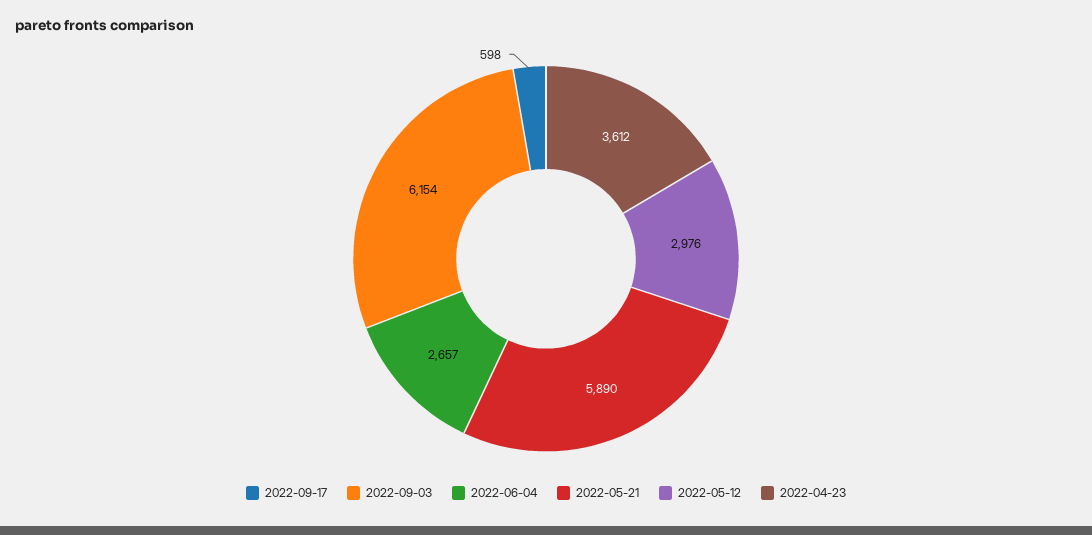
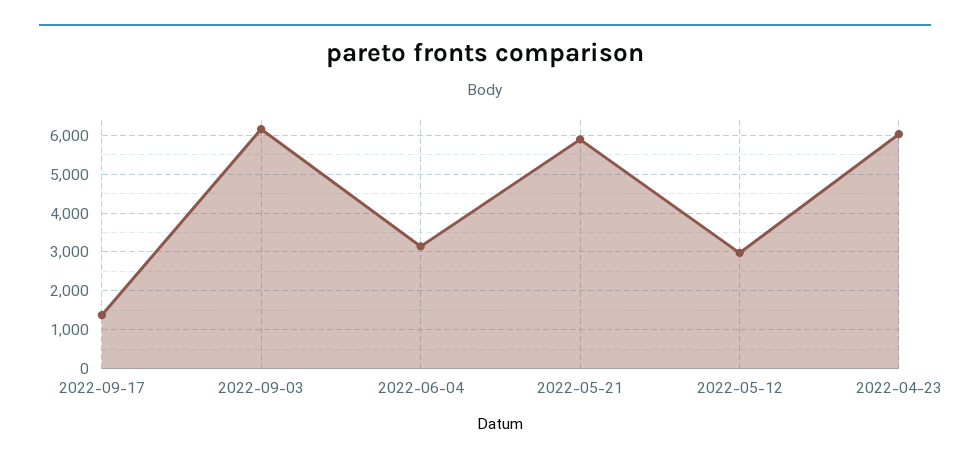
2022-09-17: 598 -> 1400
2022-06-04: 2657 -> 3200
2022-04-23: 3612 -> 6000

